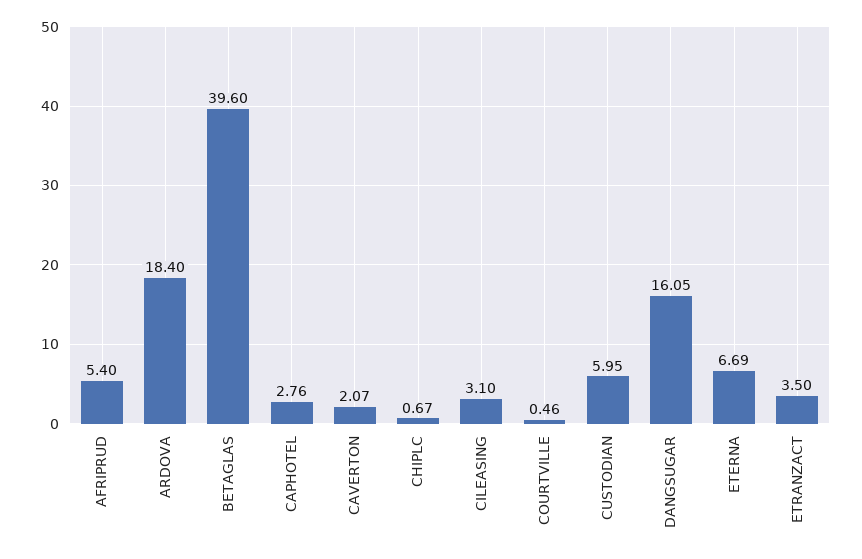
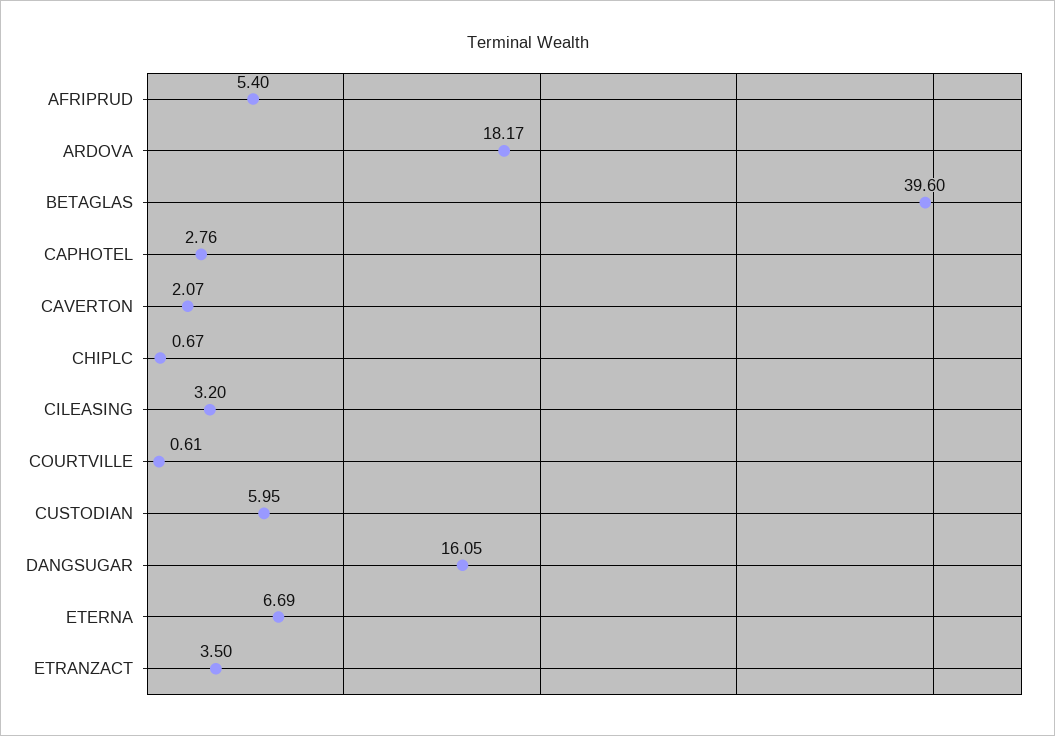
ARDOVA: 18.4 -> 18.17
CILEASING: 3.1 -> 3.2
COURTVILLE: 0.46 -> 0.61

